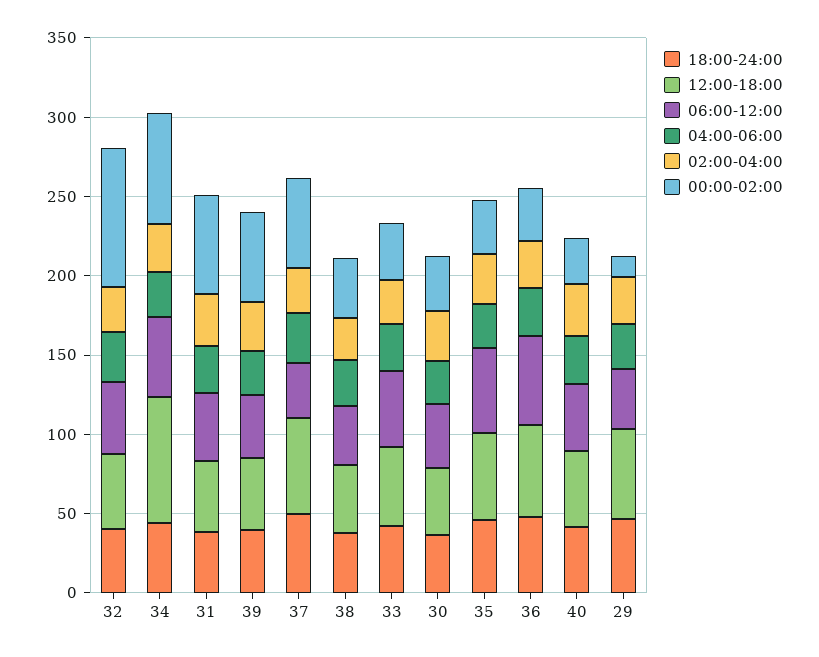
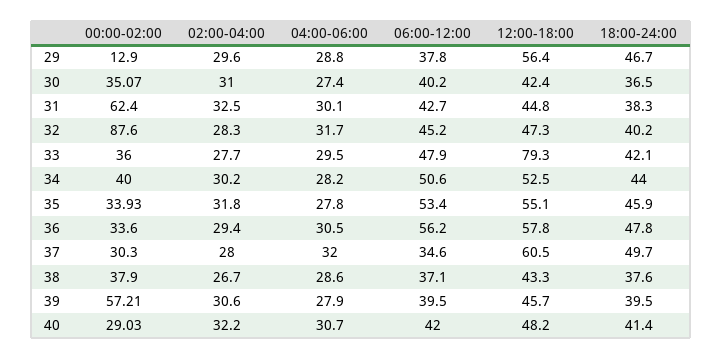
12:00-18:00, 34: 80 -> 52.5
00:00-02:00, 34: 70 -> 40
00:00-02:00, 37: 60 -> 30.3
12:00-18:00, 33: 50 -> 79.3

